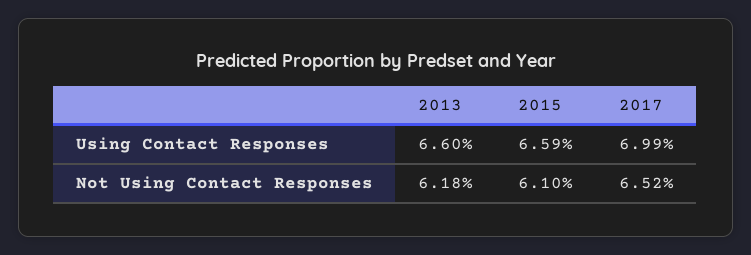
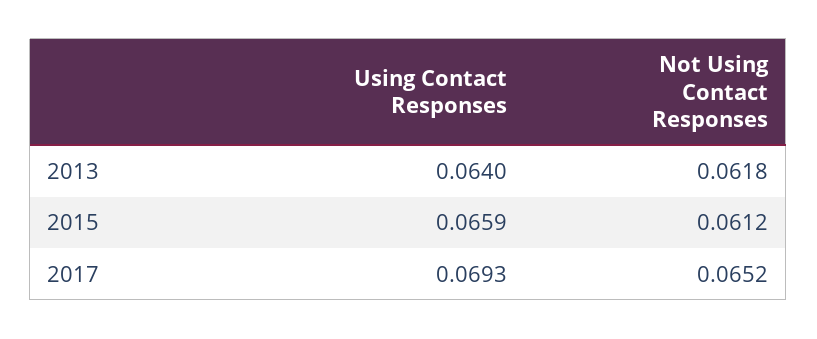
2013, Using Contact Responses: 0.066 -> 0.064
2017, Using Contact Responses: 0.0699 -> 0.0693
2015, Not Using Contact Responses: 0.061 -> 0.0612

